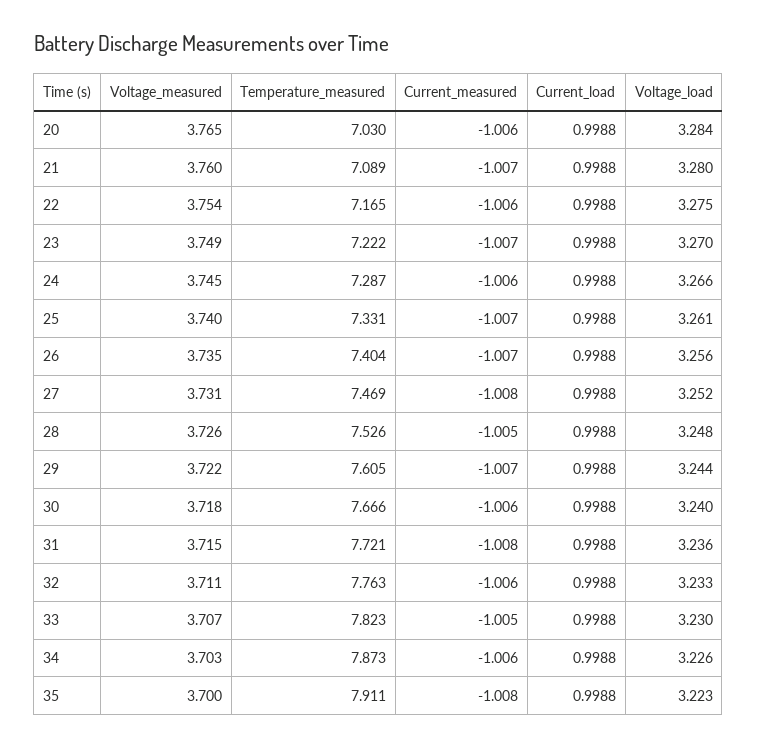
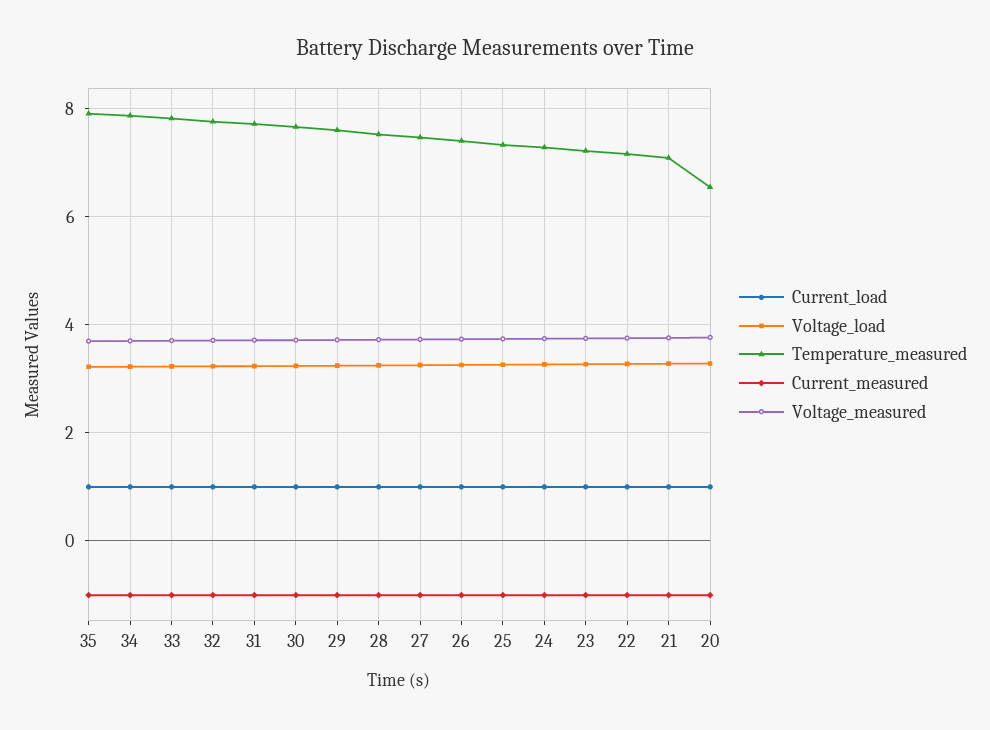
Temperature_measured, 20: 7.03 -> 6.6

